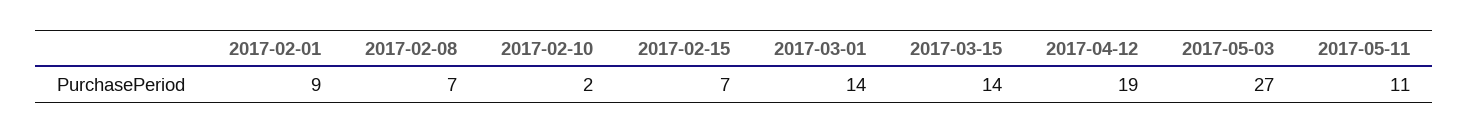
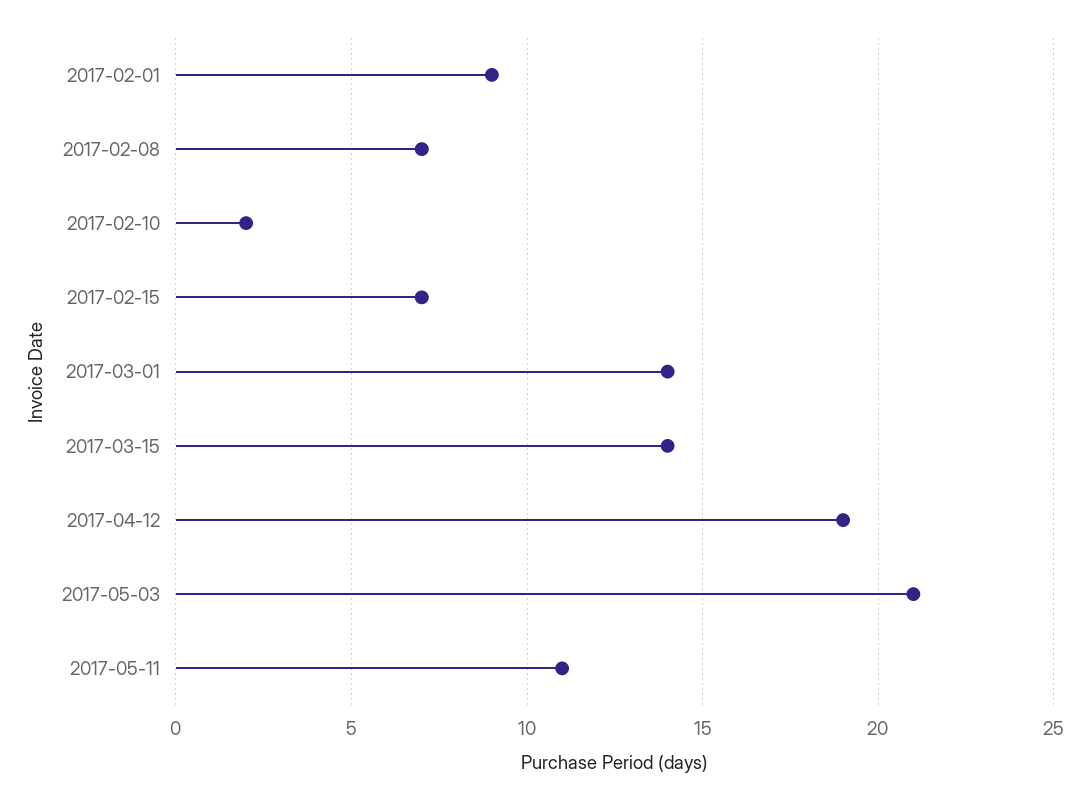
2017-05-03: 27 -> 21

